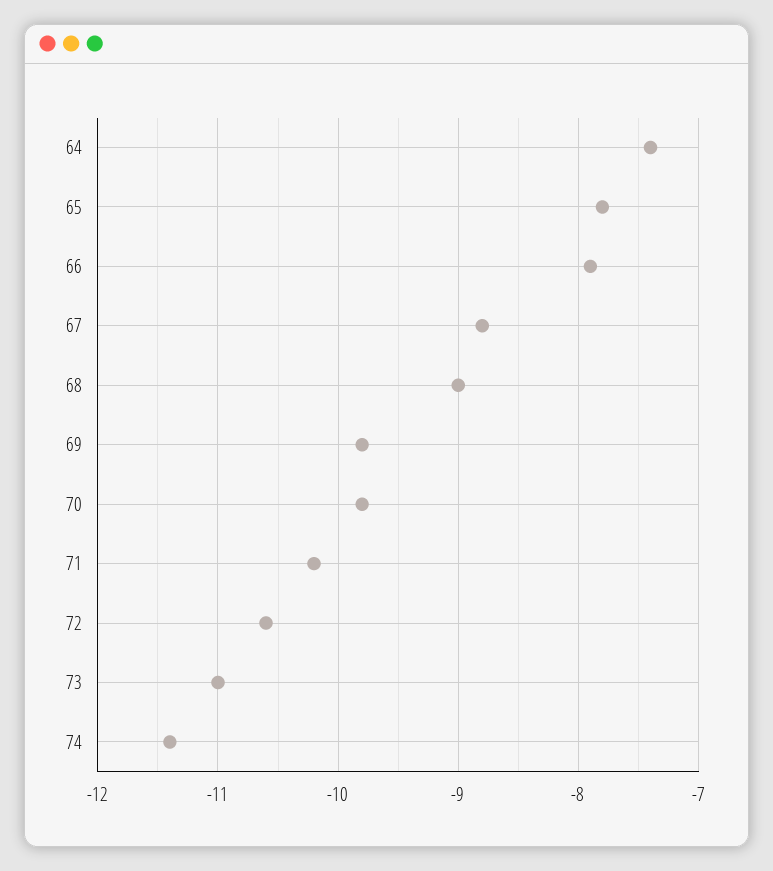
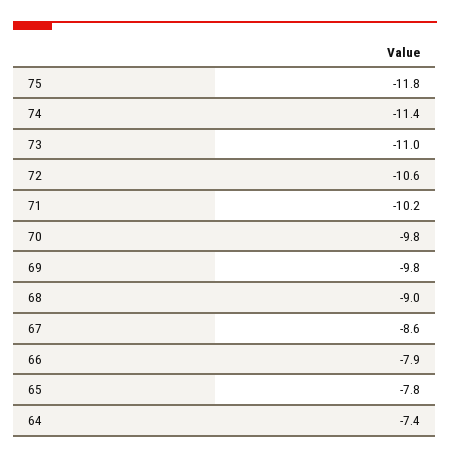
67: -8.8 -> -8.6
75: none -> -11.8

